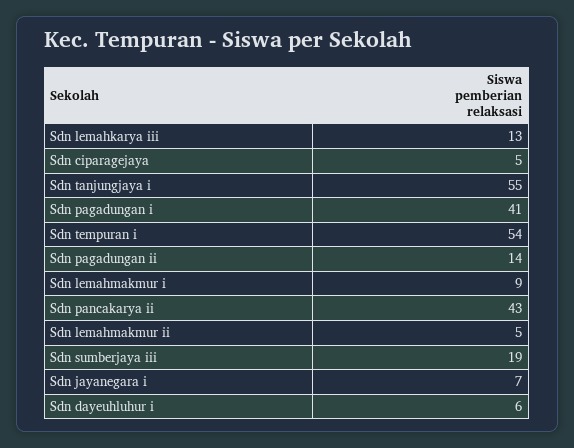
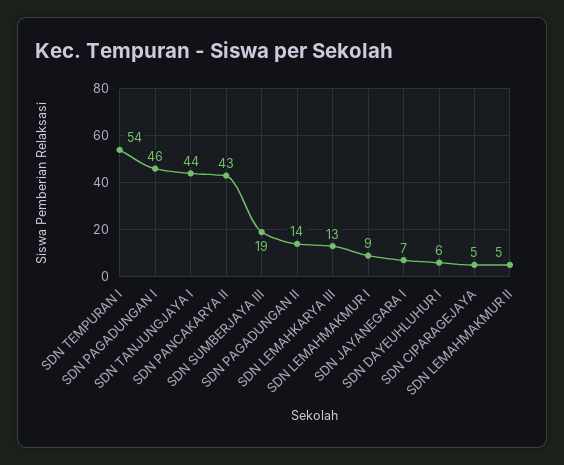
Sdn tanjungjaya i: 55 -> 44
Sdn pagadungan i: 41 -> 46

